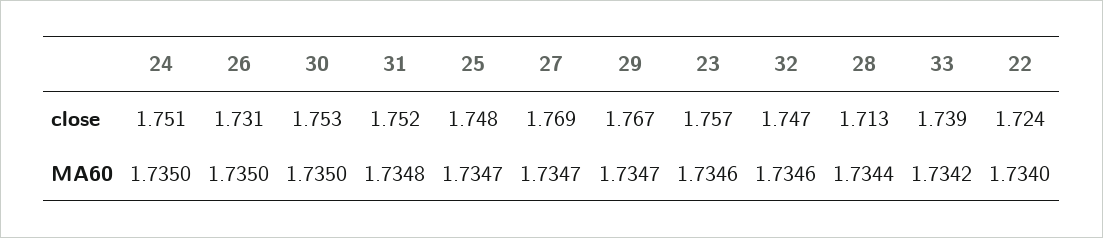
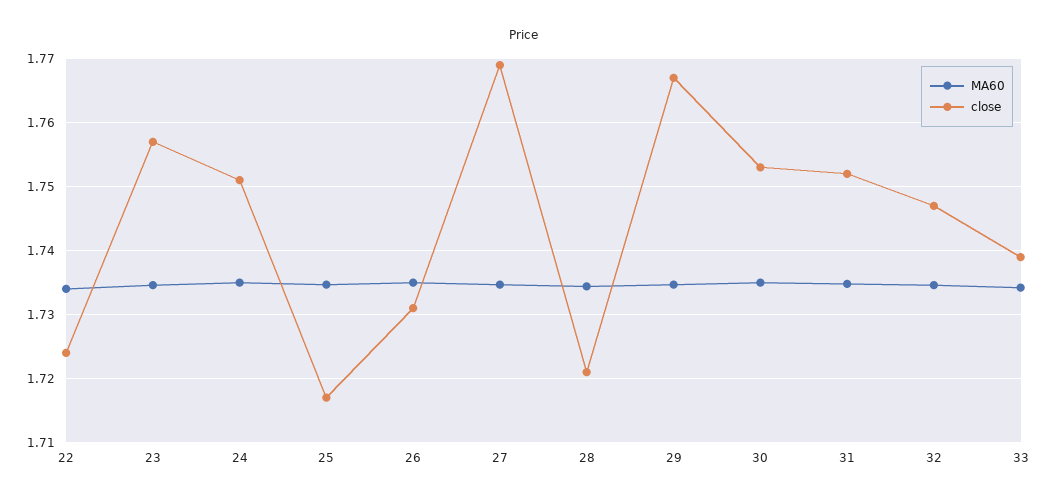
close, 25: 1.748 -> 1.717
close, 28: 1.713 -> 1.721

